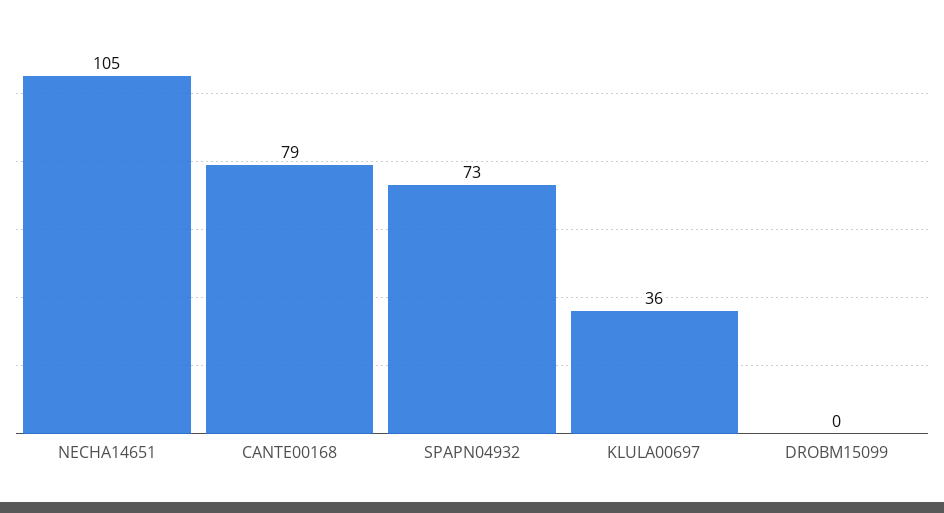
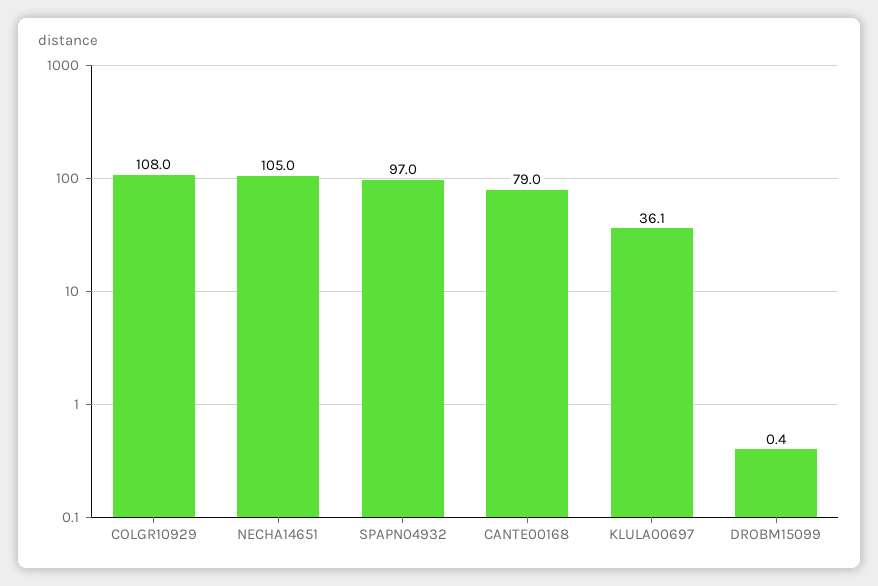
SPAPN04932: 73 -> 97
COLGR10929: none -> 108

